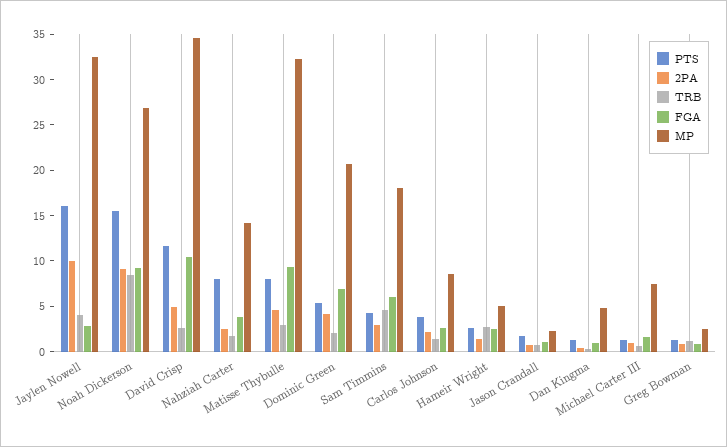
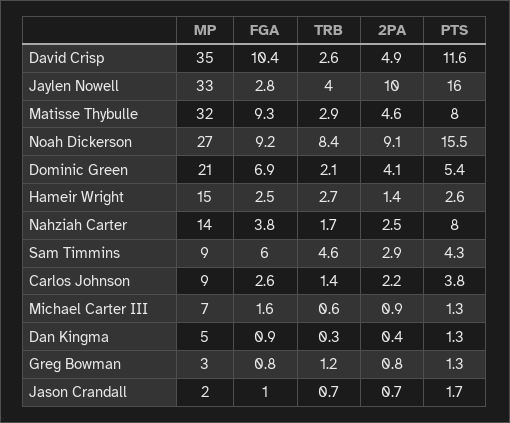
MP, Sam Timmins: 18 -> 9
MP, Hameir Wright: 5 -> 15

